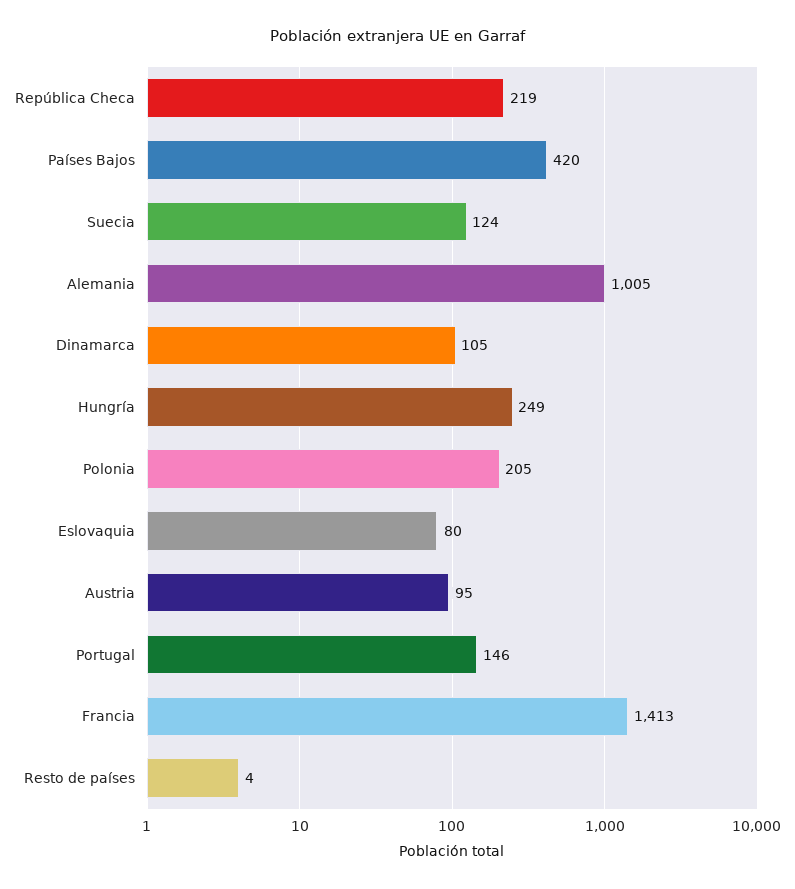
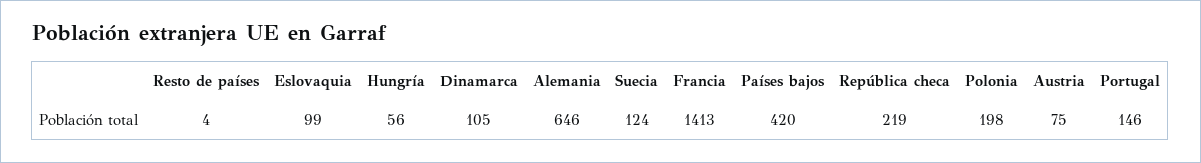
Alemania: 1005 -> 646
Hungría: 249 -> 56
Polonia: 205 -> 198
Eslovaquia: 80 -> 99
Austria: 95 -> 75

